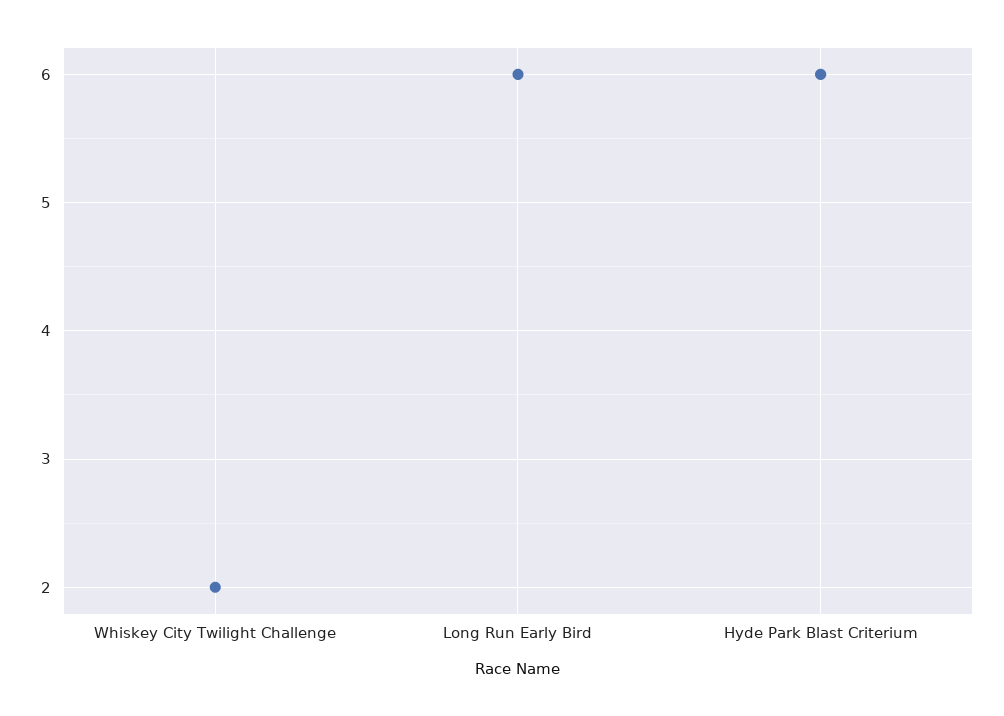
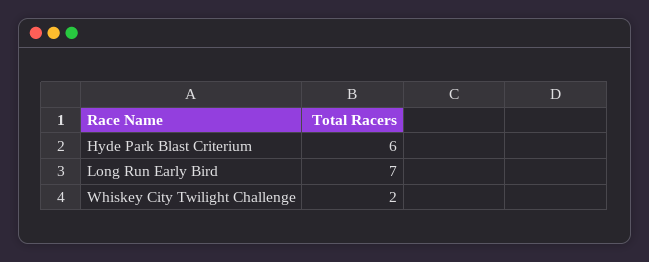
Long Run Early Bird: 6 -> 7

